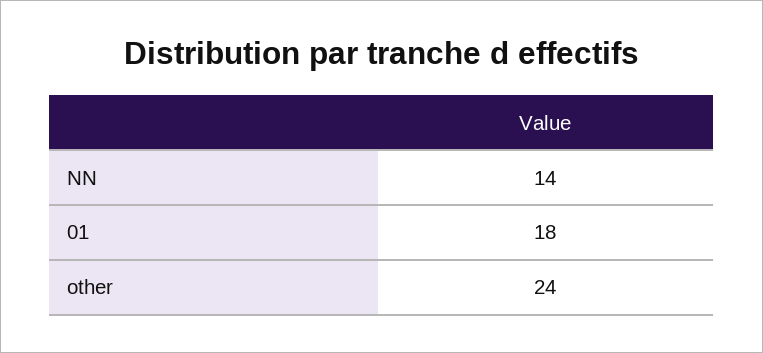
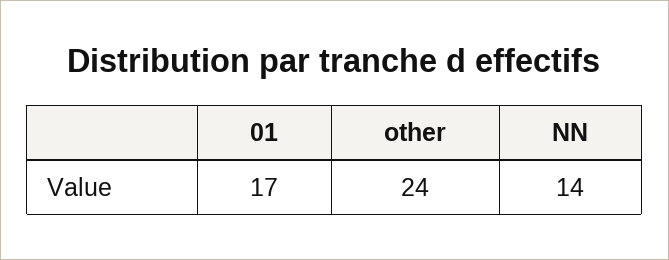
01: 18 -> 17

